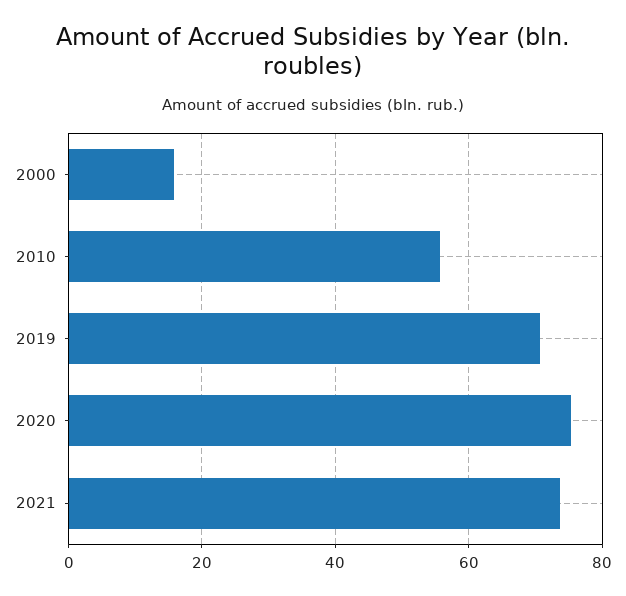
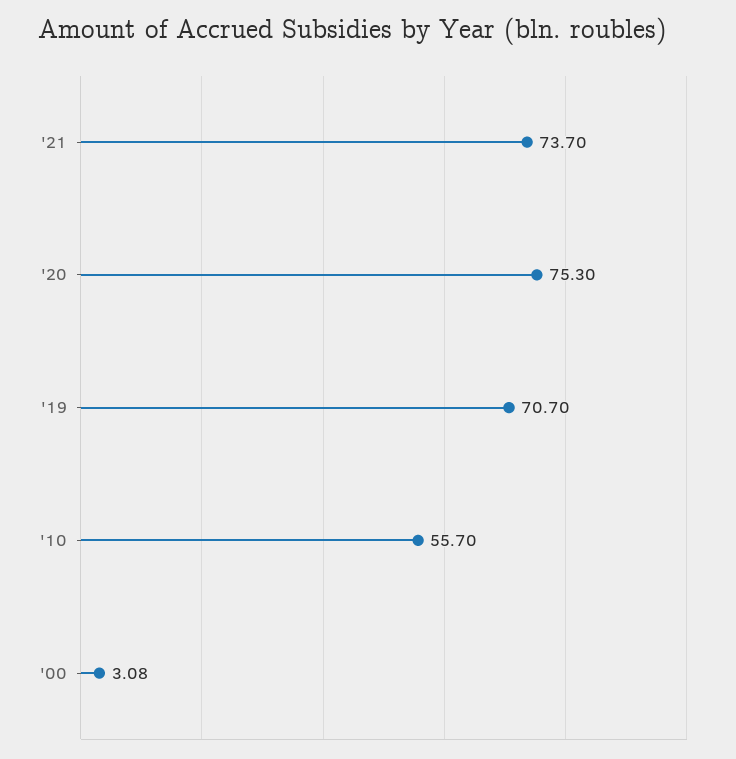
2000: 16 -> 3.08

